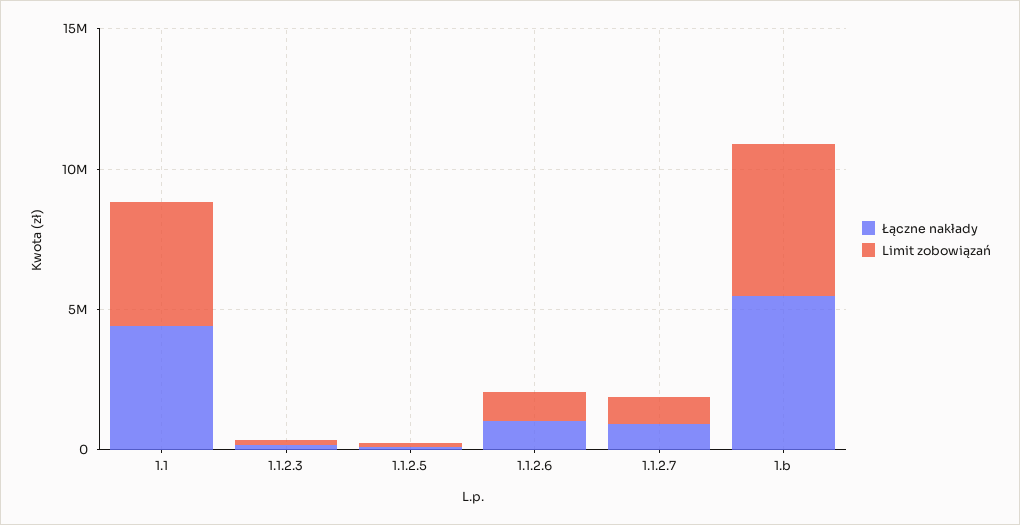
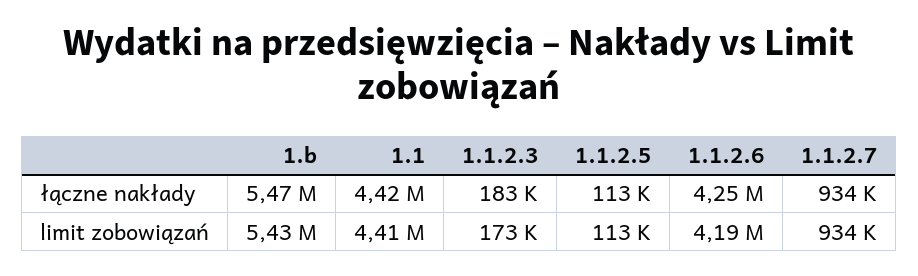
Łączne nakłady, 1.1.2.6: 1000000 -> 4250000
Limit zobowiązań, 1.1.2.6: 1000000 -> 4190000

